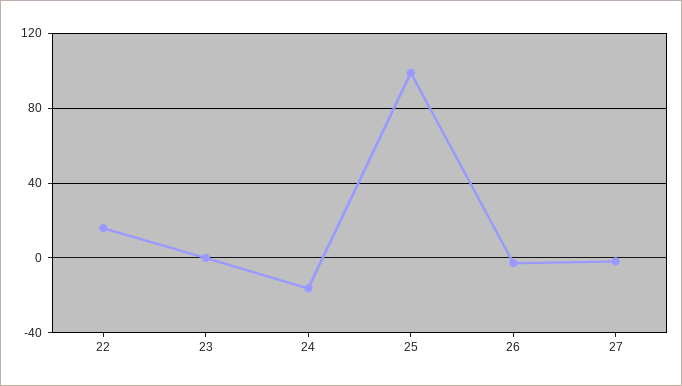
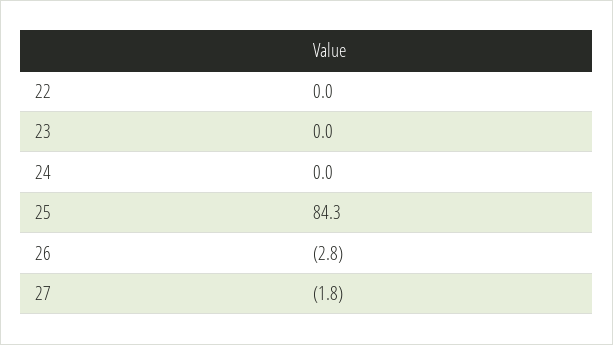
22: 15 -> 0
24: -15 -> 0
25: 100 -> 84.3

